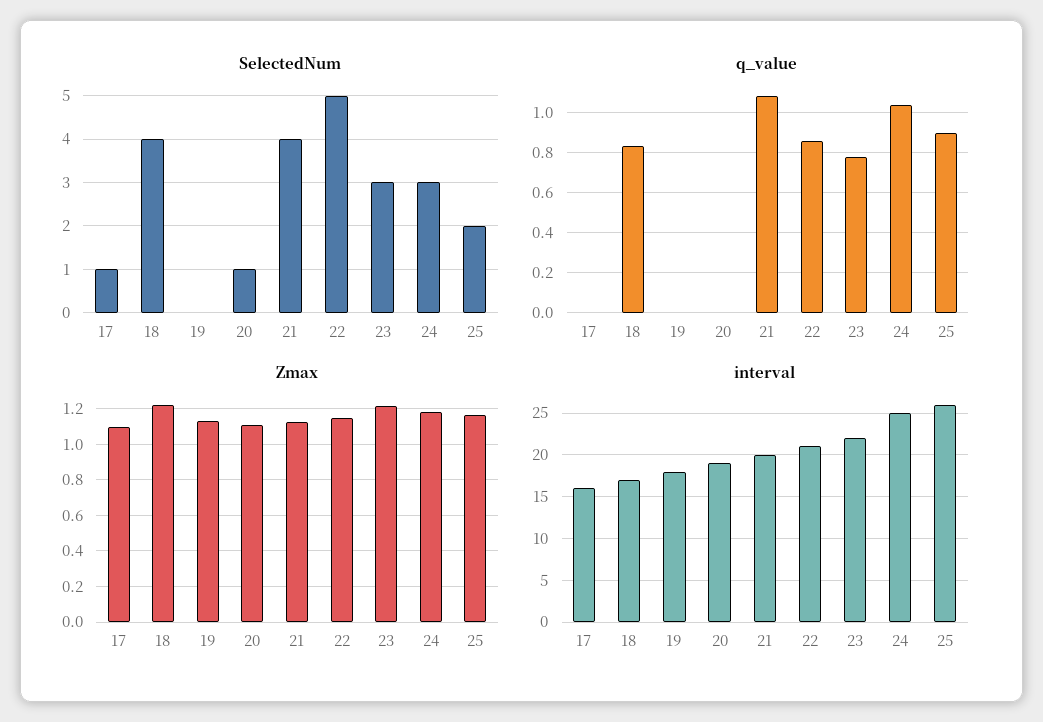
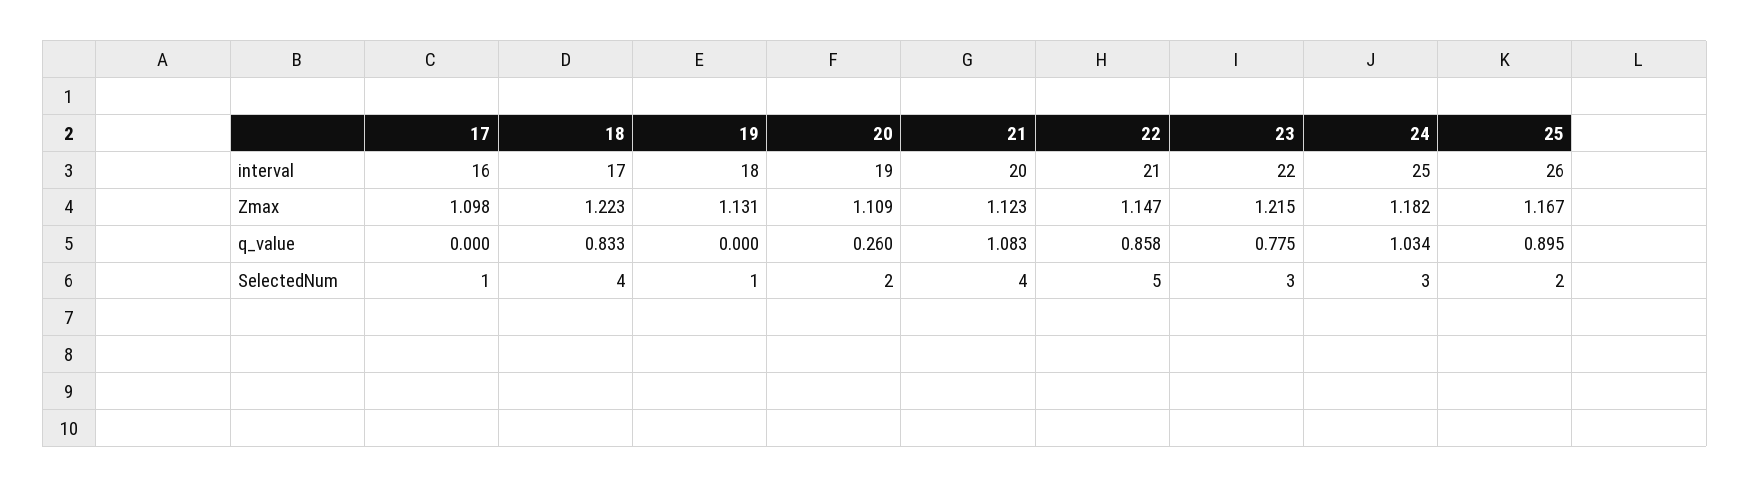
SelectedNum, 19: 0 -> 1
SelectedNum, 20: 1 -> 2
q_value, 20: 0 -> 0.26

